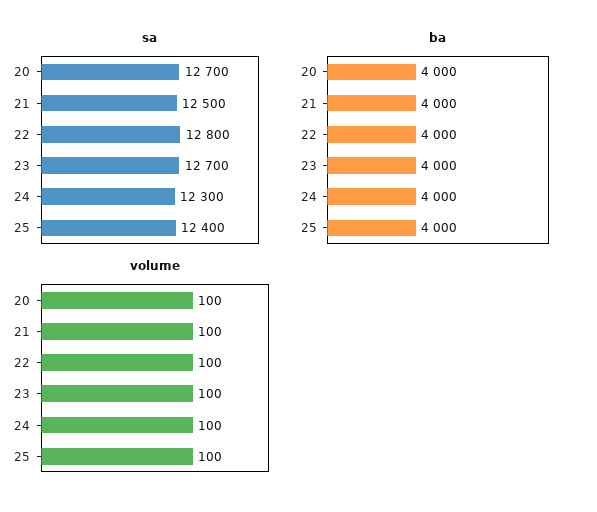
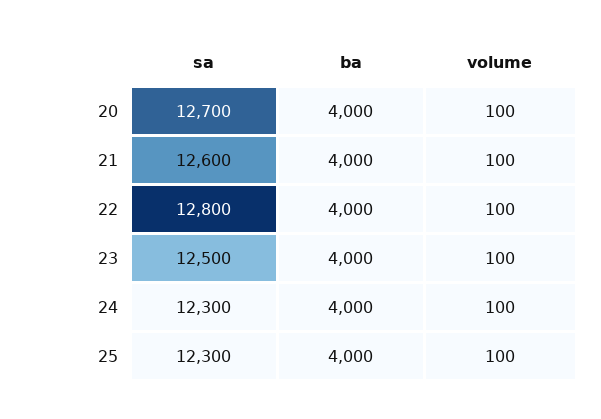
sa, 21: 12500 -> 12600
sa, 23: 12700 -> 12500
sa, 25: 12400 -> 12300

